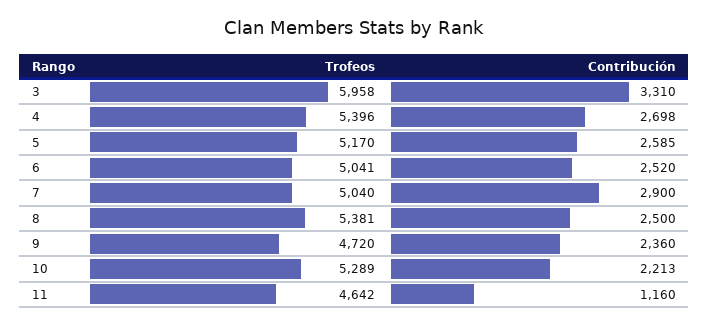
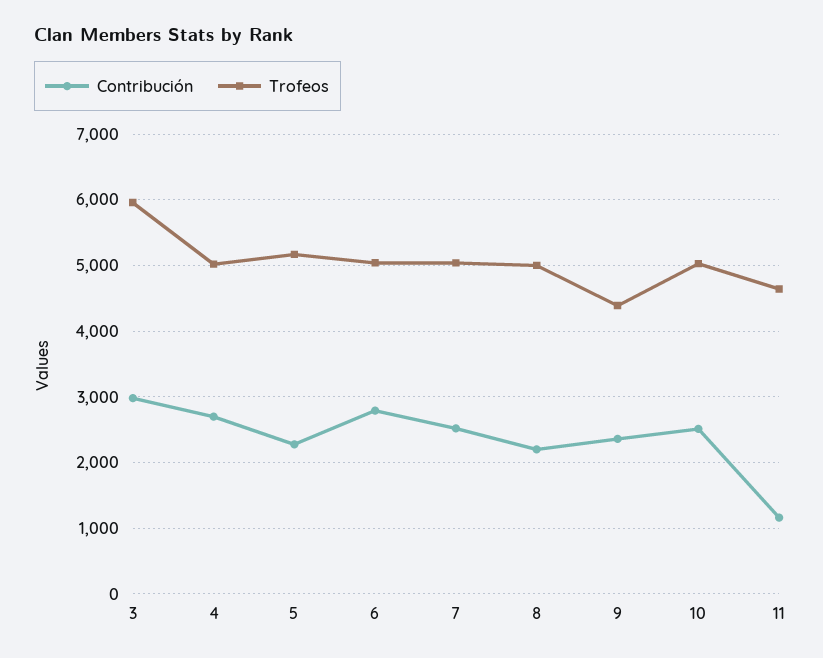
Contribución, 3: 3310 -> 3000
Trofeos, 4: 5396 -> 5000
Contribución, 5: 2585 -> 2300
Contribución, 6: 2520 -> 2800
Contribución, 7: 2900 -> 2500
Trofeos, 8: 5381 -> 5000
Contribución, 8: 2500 -> 2200
Trofeos, 9: 4720 -> 4400
Trofeos, 10: 5289 -> 5000
Contribución, 10: 2213 -> 2500

